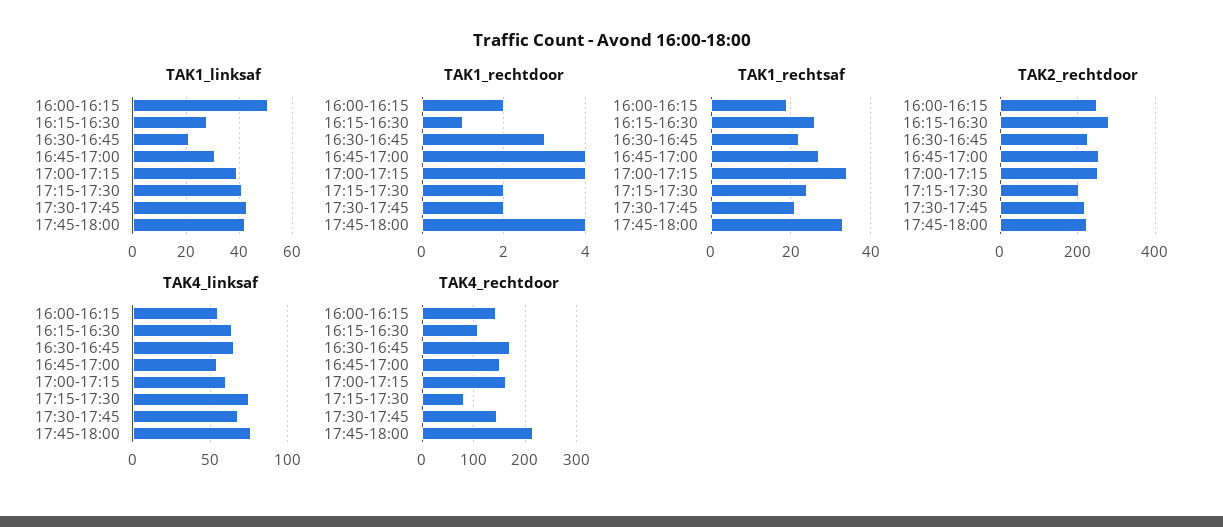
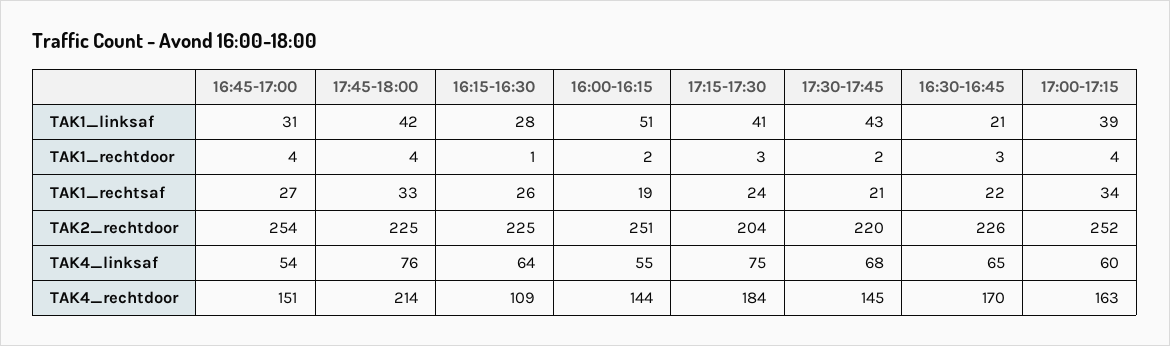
TAK1_rechtdoor, 17:15-17:30: 2 -> 3
TAK2_rechtdoor, 16:15-16:30: 280 -> 225
TAK4_rechtdoor, 17:15-17:30: 80 -> 184

